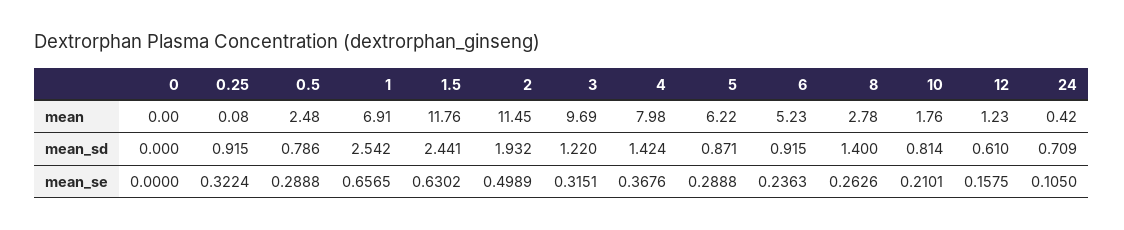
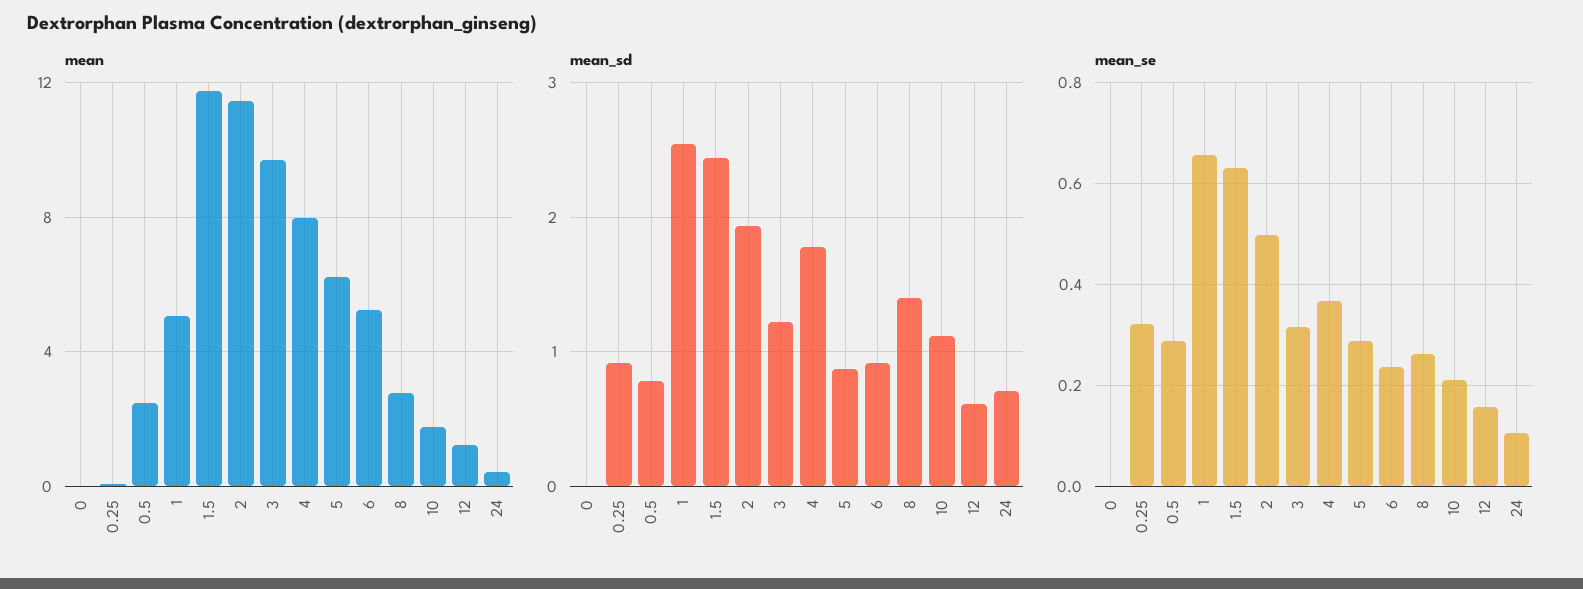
mean, 1: 6.91 -> 5
mean_sd, 4: 1.424 -> 1.8
mean_sd, 10: 0.814 -> 1.1

